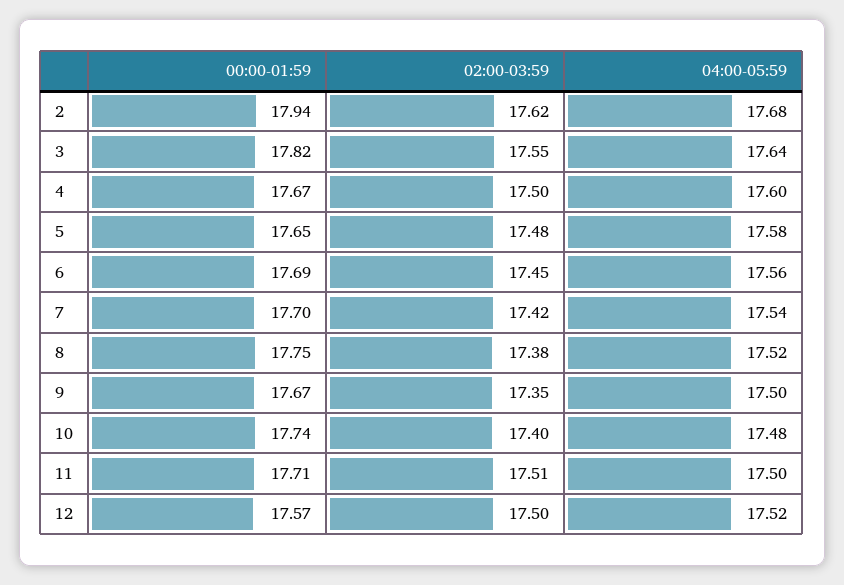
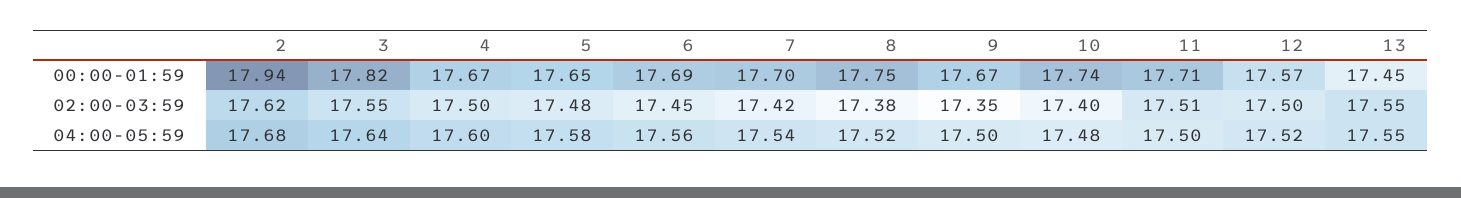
00:00-01:59, 13: none -> 17.45
02:00-03:59, 13: none -> 17.55
04:00-05:59, 13: none -> 17.55

